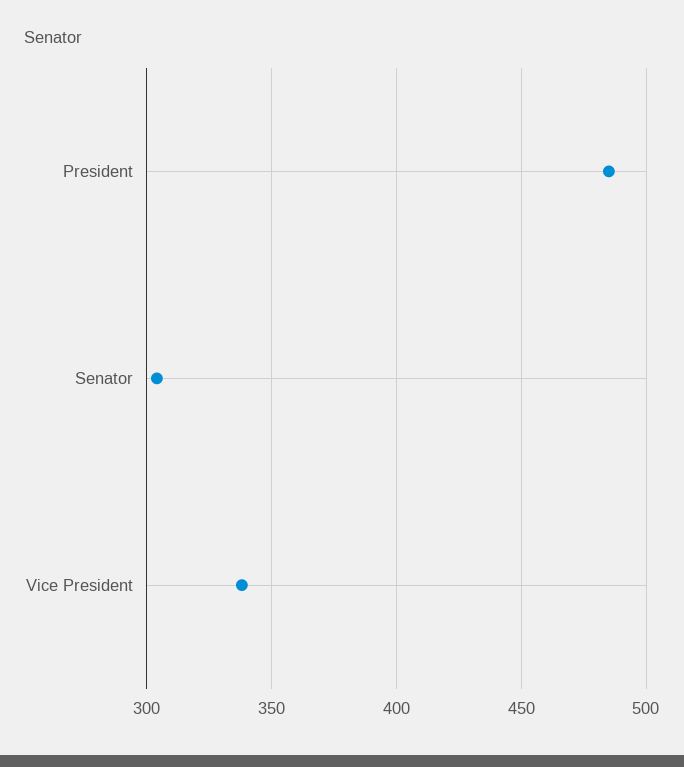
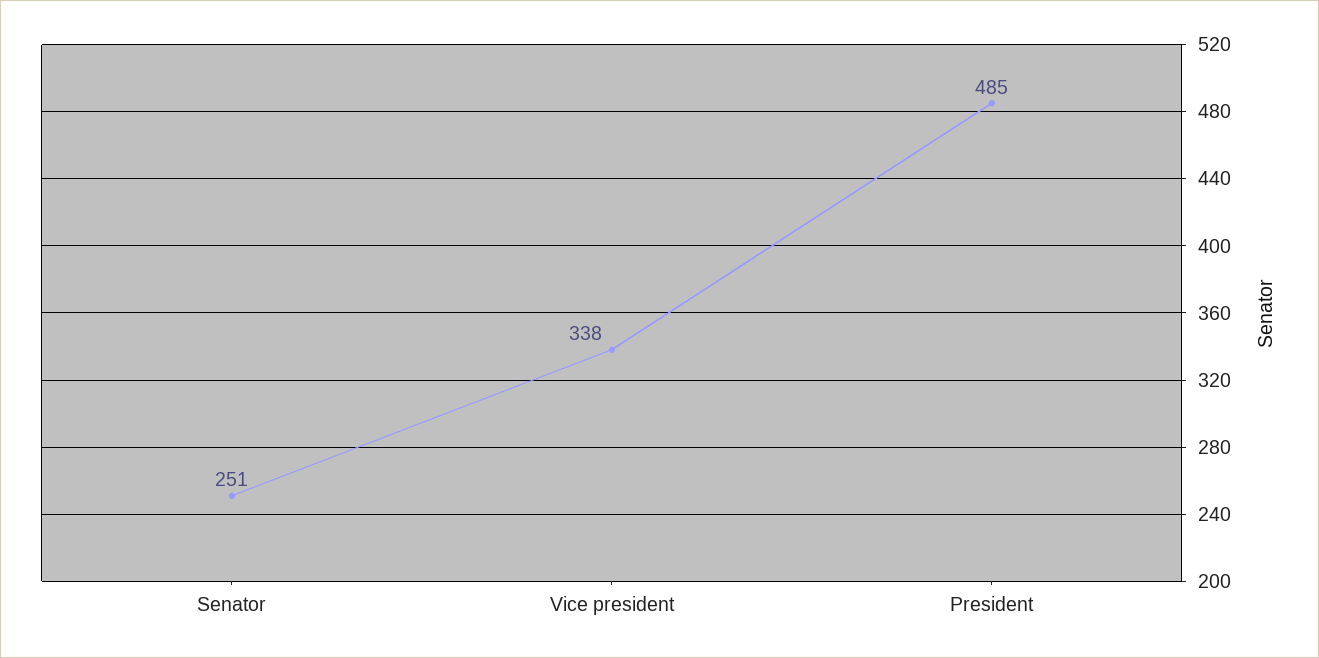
Senator: 305 -> 251

